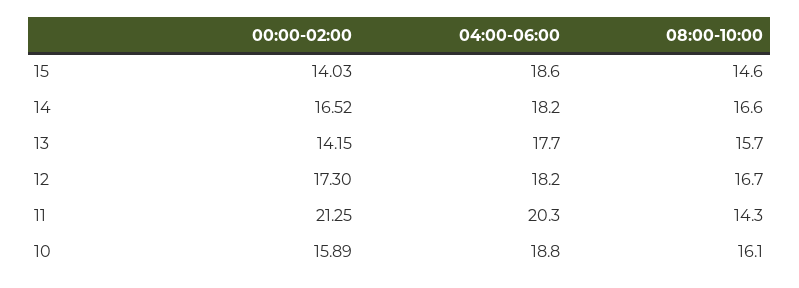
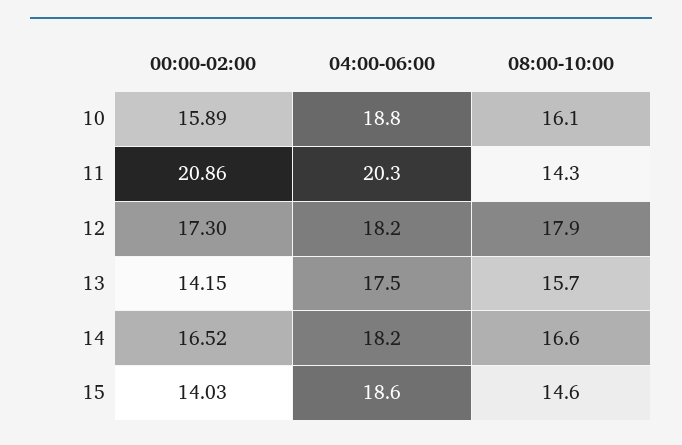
04:00-06:00, 13: 17.7 -> 17.5
08:00-10:00, 12: 16.7 -> 17.9
00:00-02:00, 11: 21.25 -> 20.86

